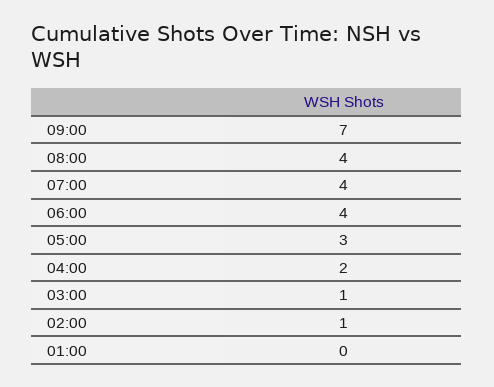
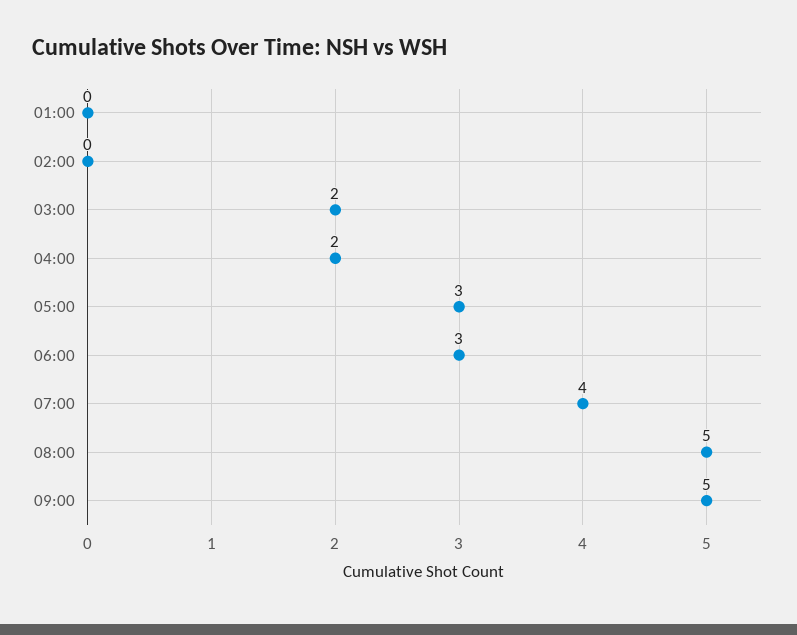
09:00: 7 -> 5
08:00: 4 -> 5
06:00: 4 -> 3
03:00: 1 -> 2
02:00: 1 -> 0

